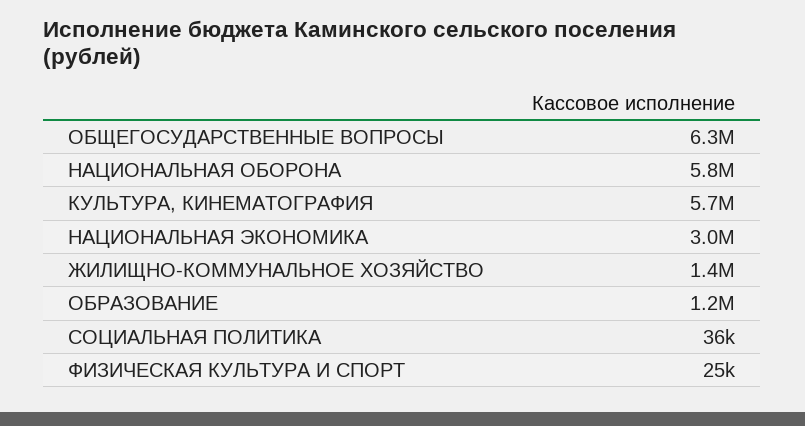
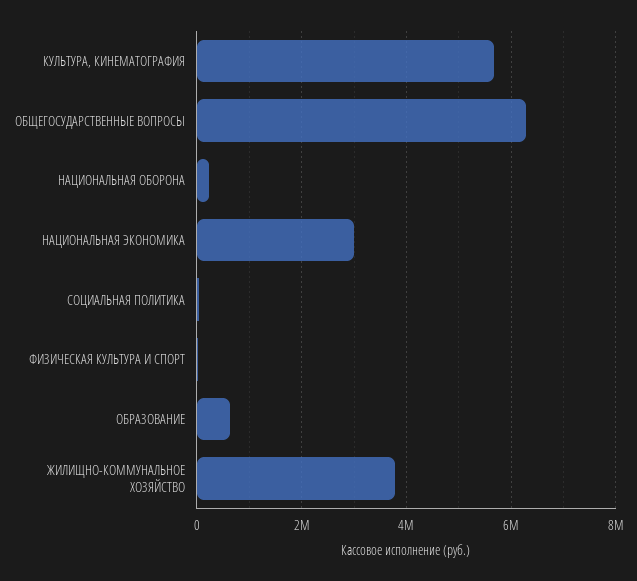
НАЦИОНАЛЬНАЯ ОБОРОНА: 5800000 -> 200000
ЖИЛИЩНО-КОММУНАЛЬНОЕ ХОЗЯЙСТВО: 1400000 -> 3800000
ОБРАЗОВАНИЕ: 1200000 -> 600000

